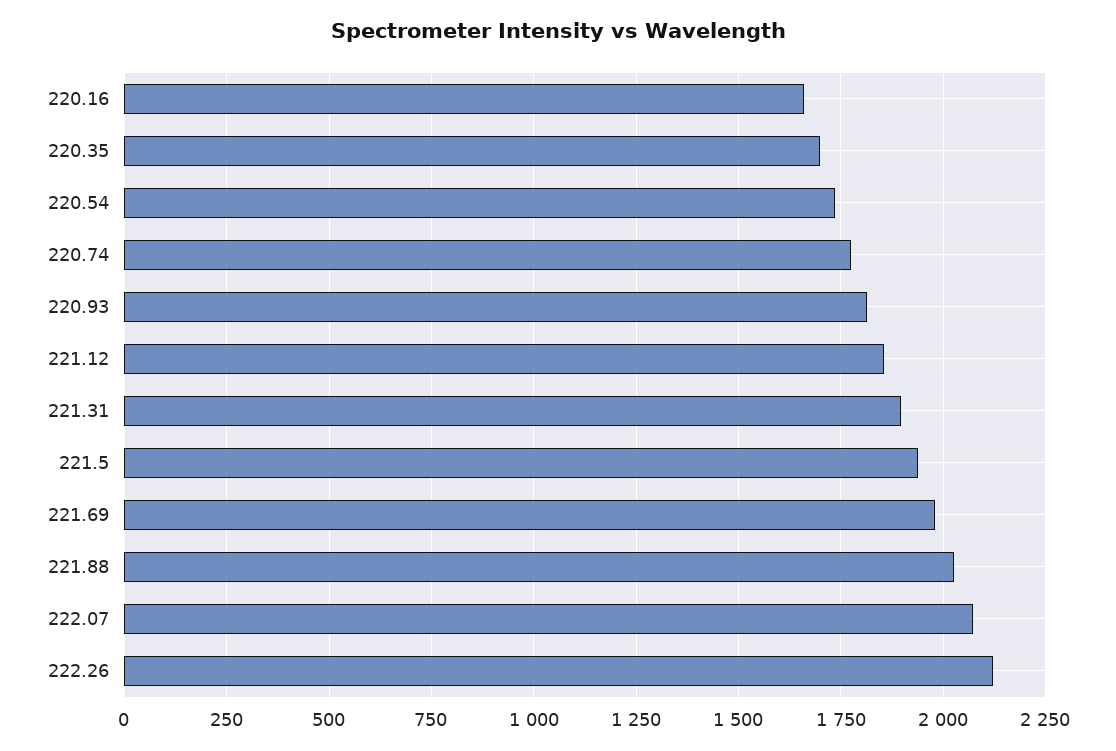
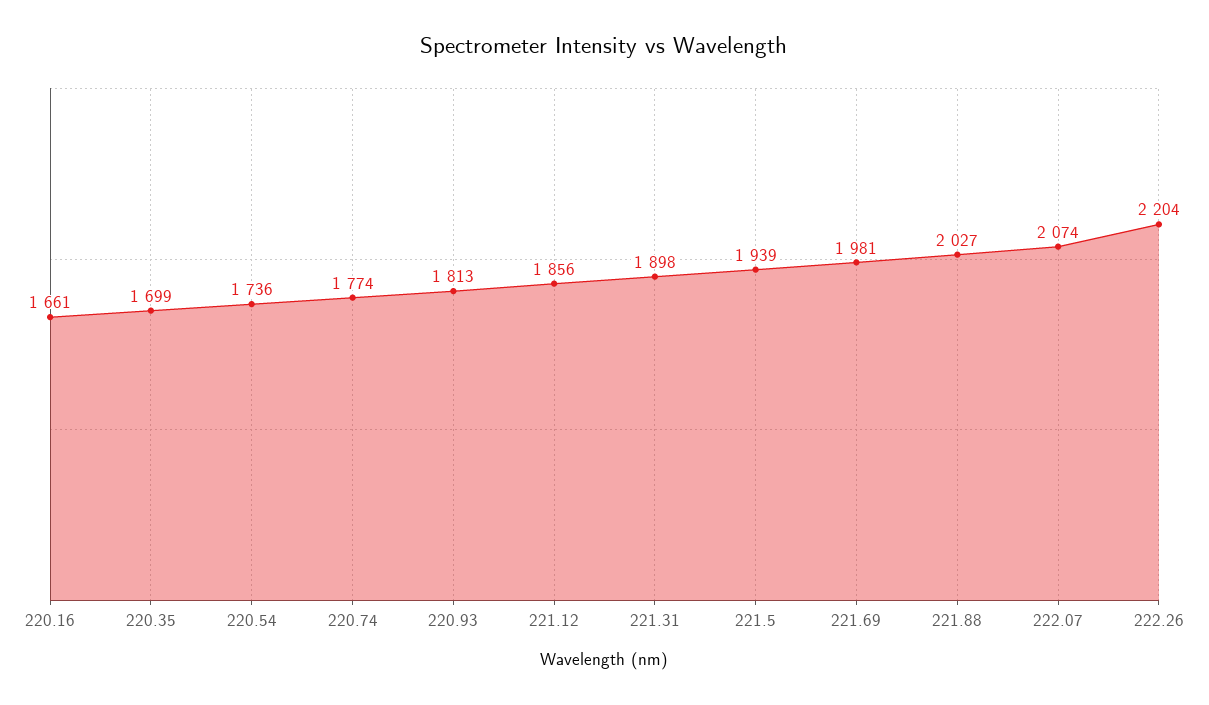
222.26: 2125 -> 2204

